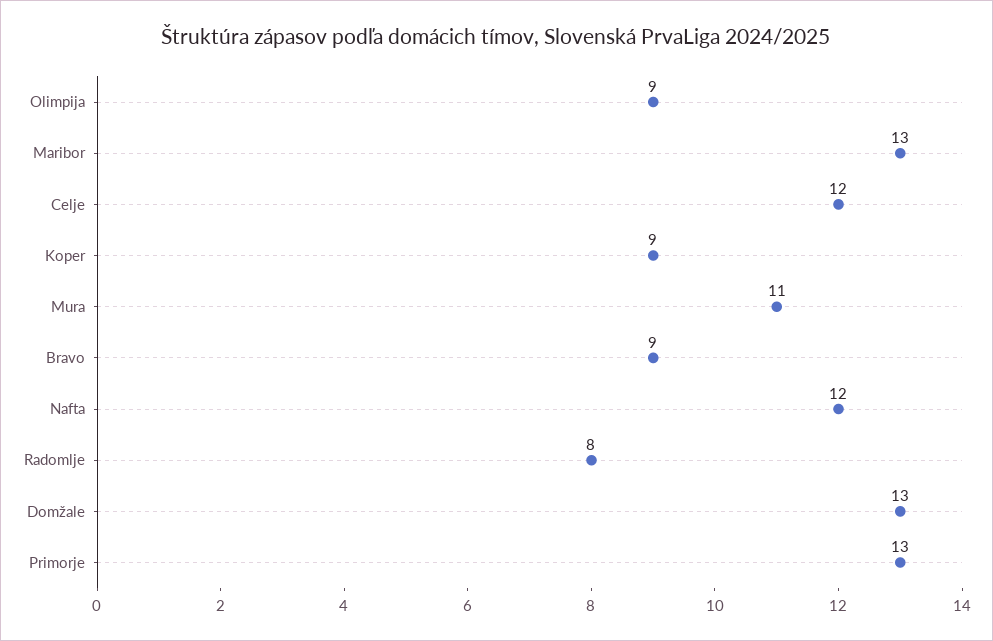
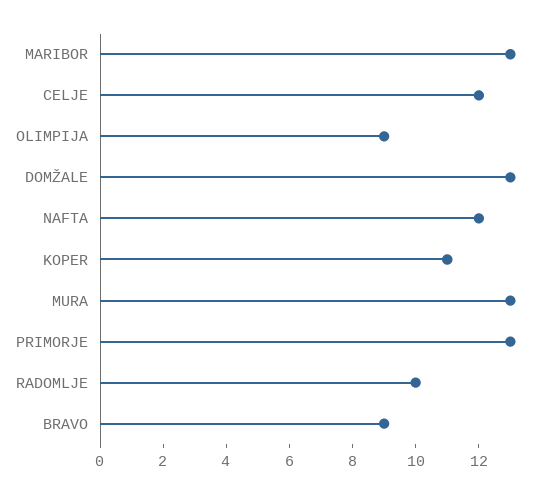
Koper: 9 -> 11
Mura: 11 -> 13
Radomlje: 8 -> 10

